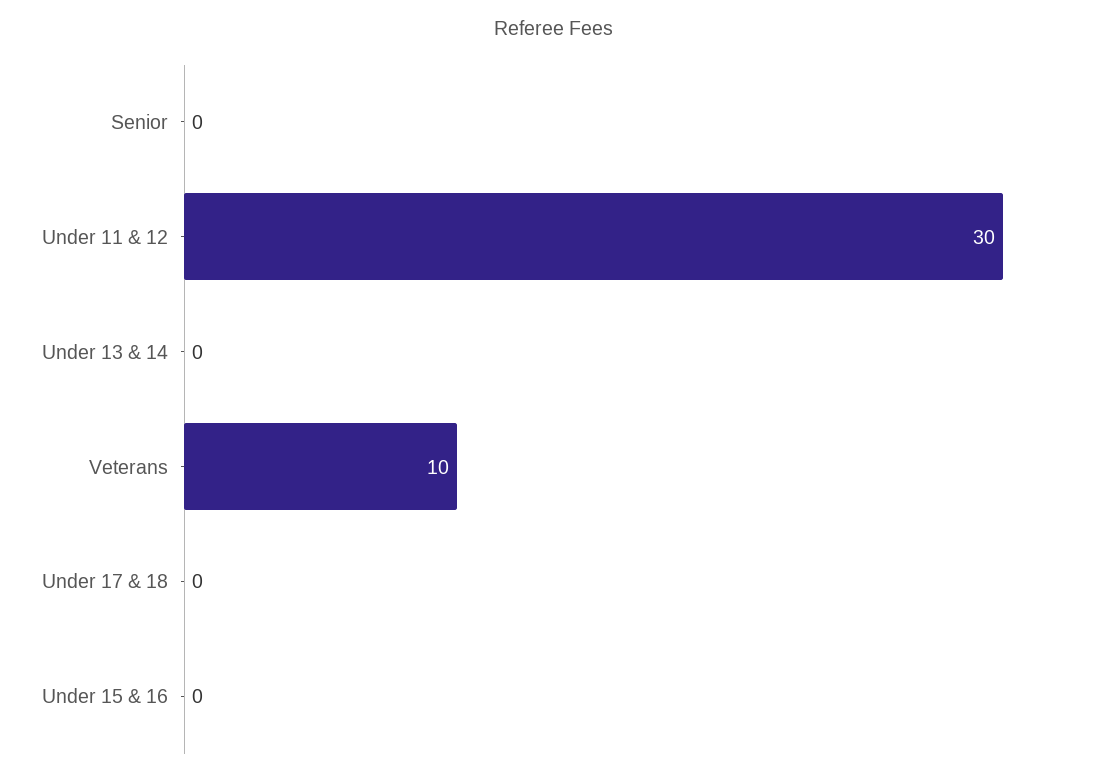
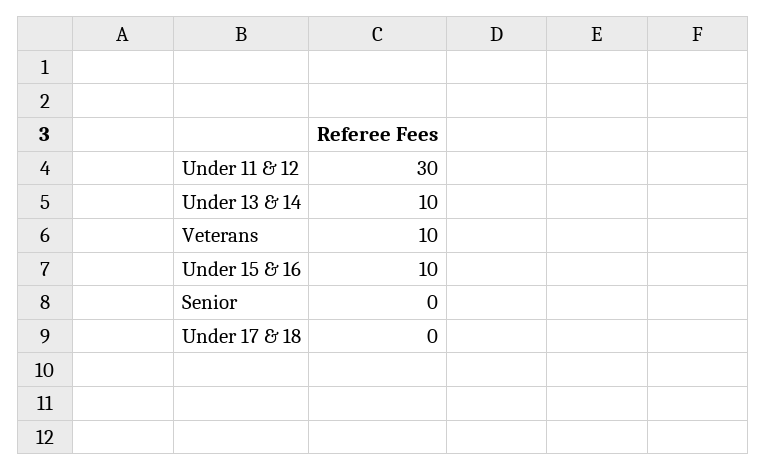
Under 13 & 14: 0 -> 10
Under 15 & 16: 0 -> 10

